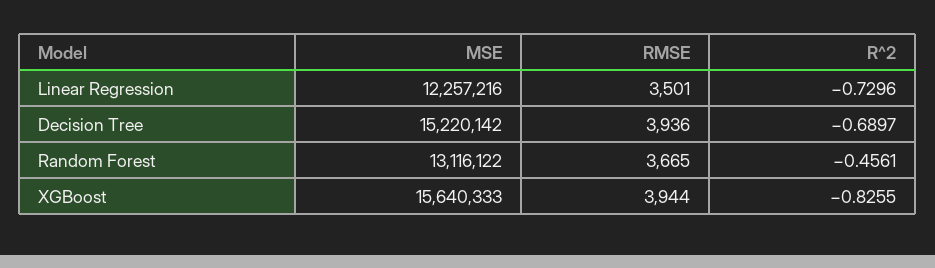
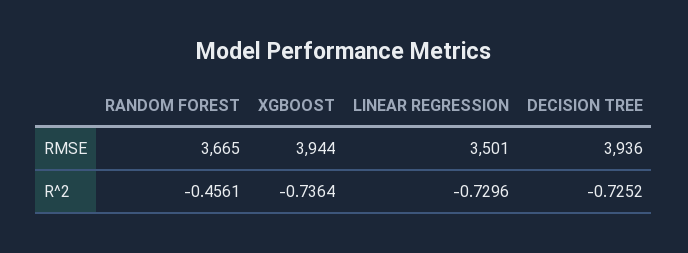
MSE, Linear Regression: 12257216 -> none
MSE, Decision Tree: 15220142 -> none
R^2, Decision Tree: -0.6897 -> -0.7252
MSE, Random Forest: 13116122 -> none
MSE, XGBoost: 15640333 -> none
R^2, XGBoost: -0.8255 -> -0.7364

